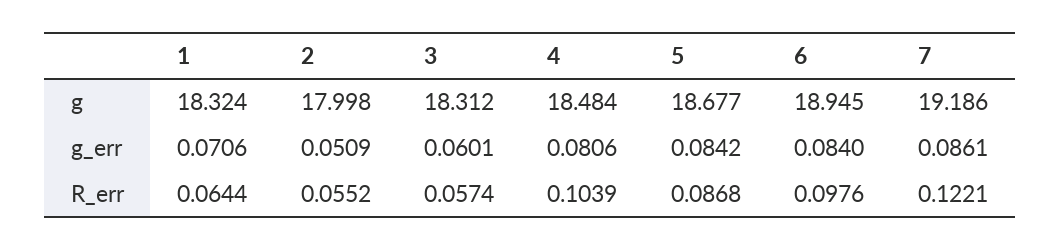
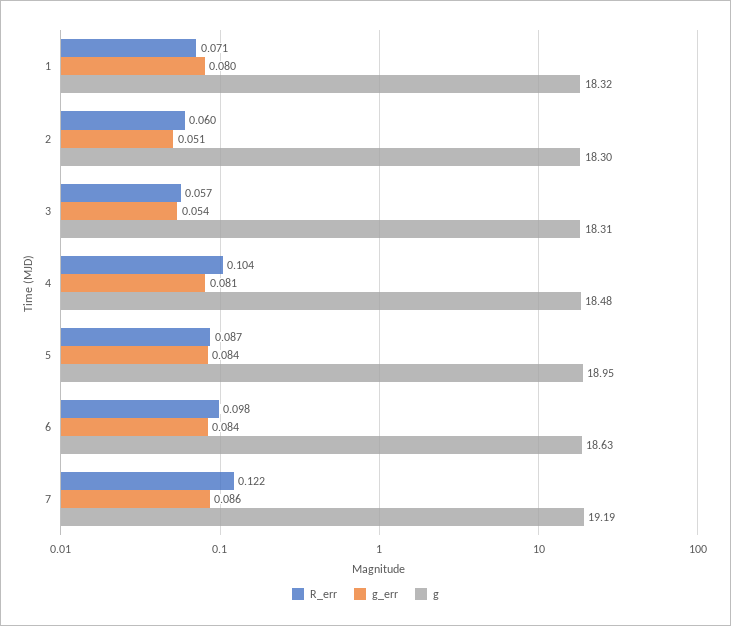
g, 2: 17.998 -> 18.3
g, 5: 18.677 -> 18.95
g, 6: 18.945 -> 18.63
g_err, 1: 0.0706 -> 0.08
g_err, 3: 0.0601 -> 0.054
R_err, 1: 0.0644 -> 0.071
R_err, 2: 0.0552 -> 0.06

